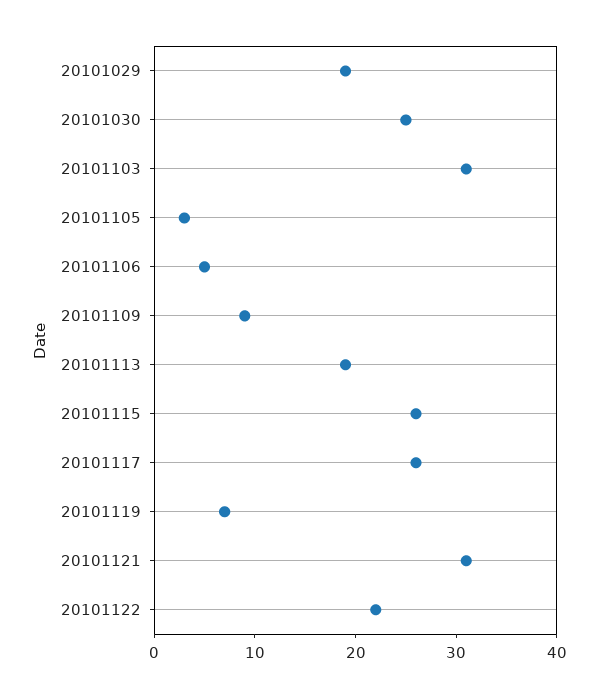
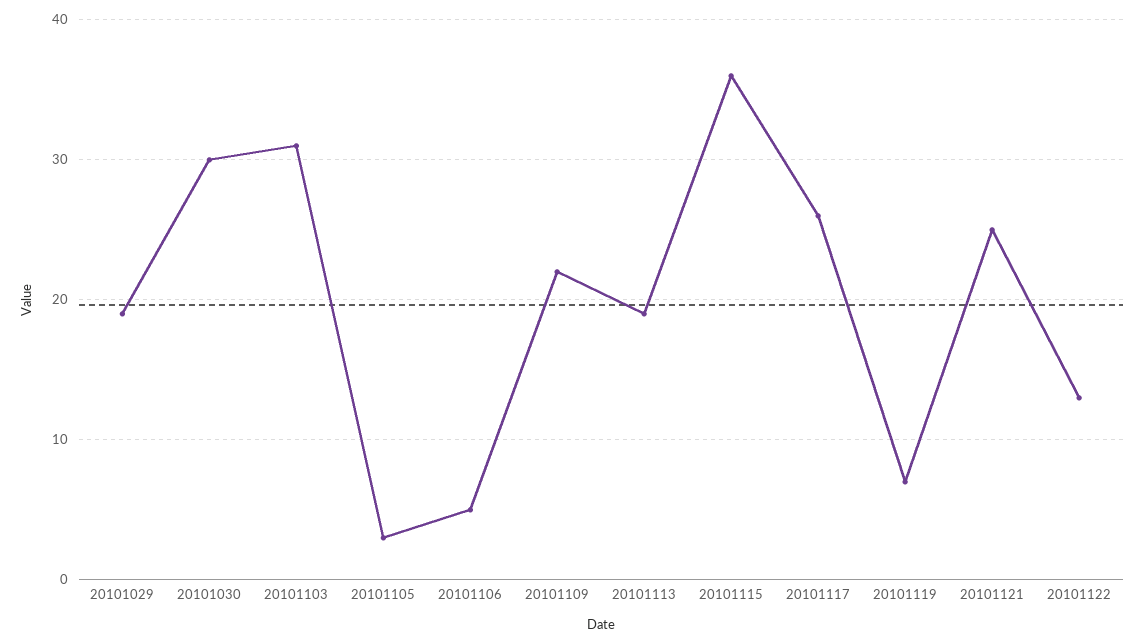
20101030: 25 -> 30
20101109: 9 -> 22
20101115: 26 -> 36
20101121: 31 -> 25
20101122: 22 -> 13

